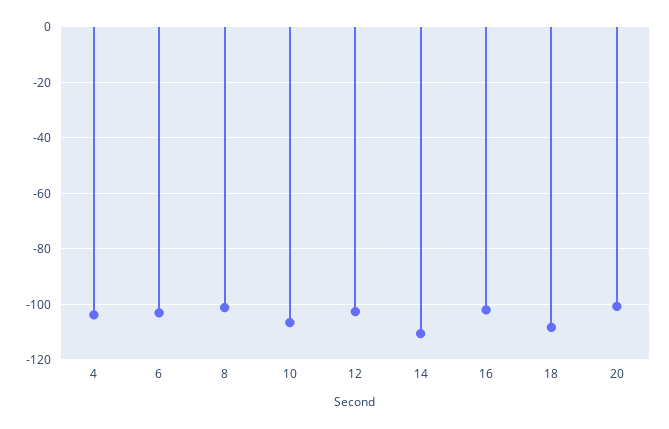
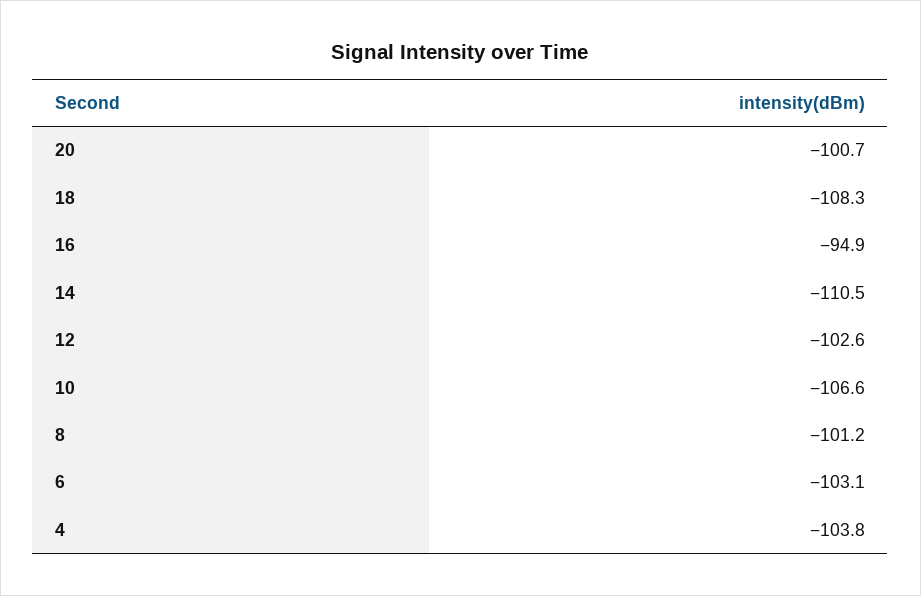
16: -102.5 -> -94.9

